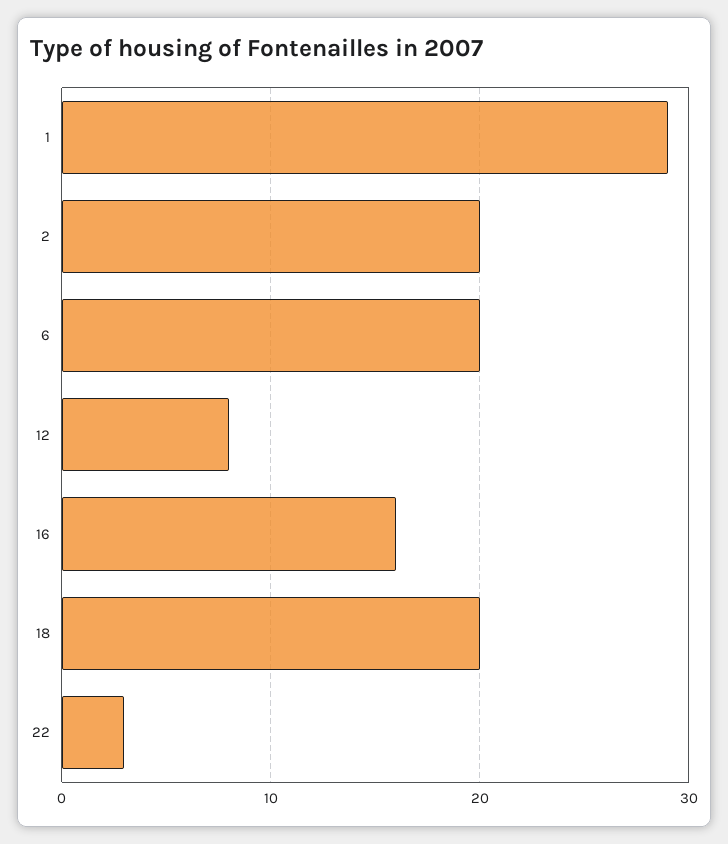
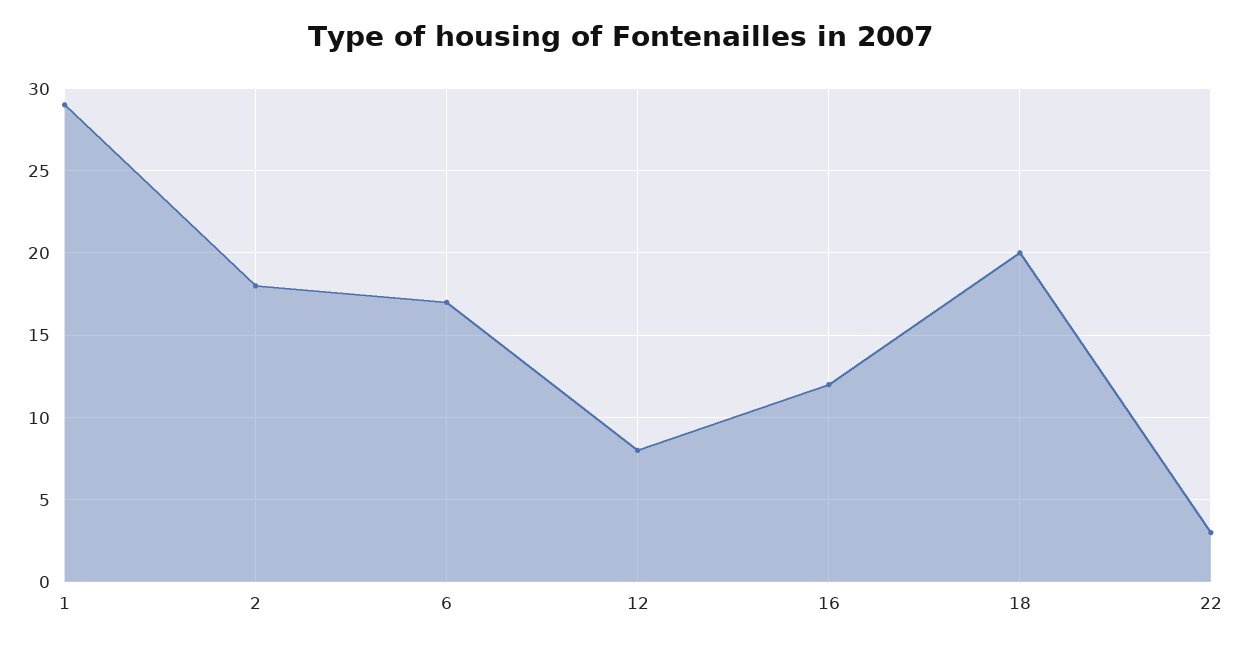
2: 20 -> 18
6: 20 -> 17
16: 16 -> 12

